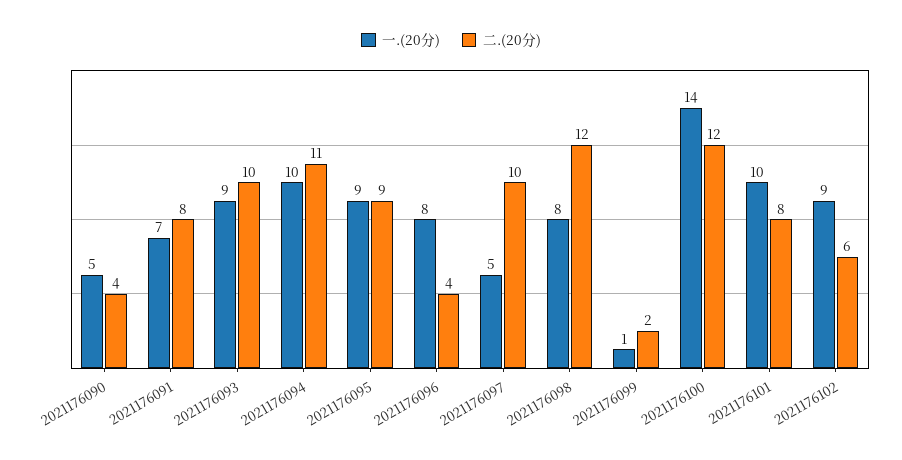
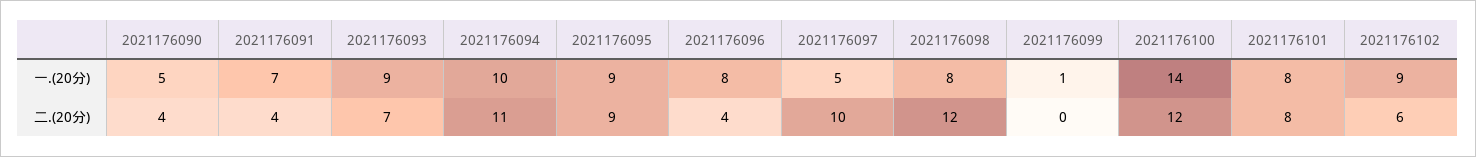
二.(20分), 2021176091: 8 -> 4
二.(20分), 2021176093: 10 -> 7
二.(20分), 2021176099: 2 -> 0
一.(20分), 2021176101: 10 -> 8

